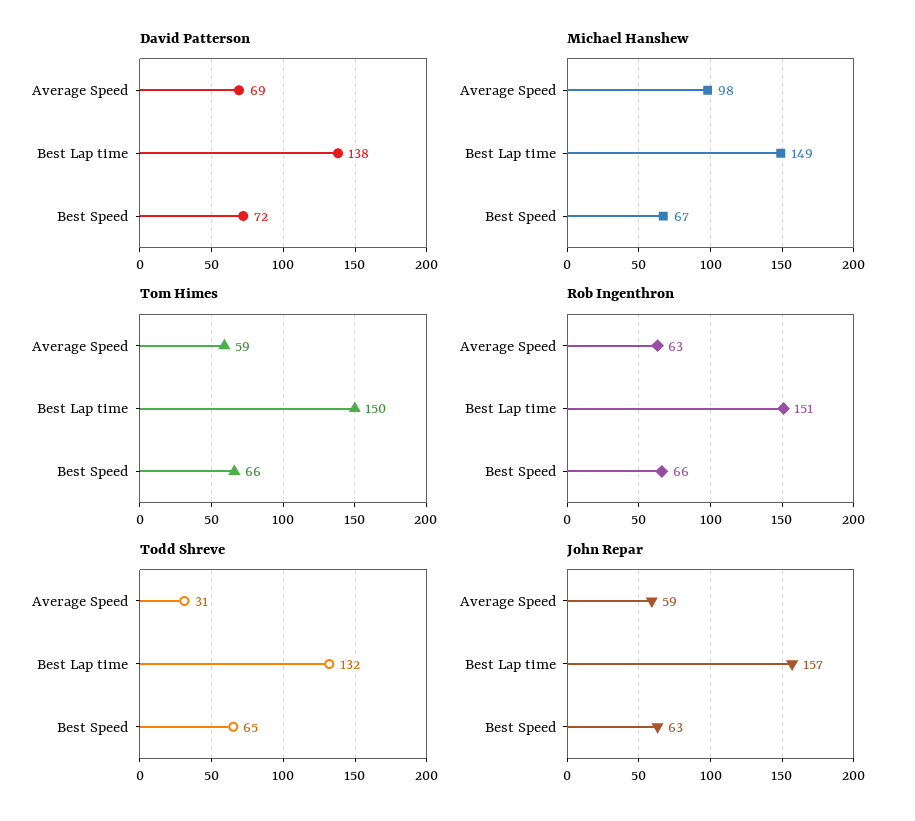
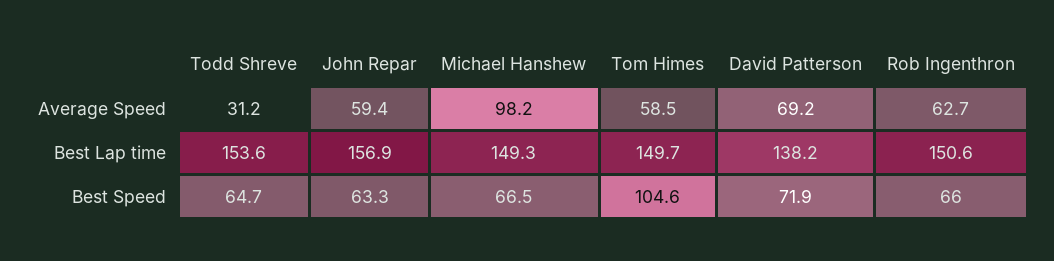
Tom Himes, Best Speed: 66 -> 104.6
Todd Shreve, Best Lap time: 132 -> 153.6

